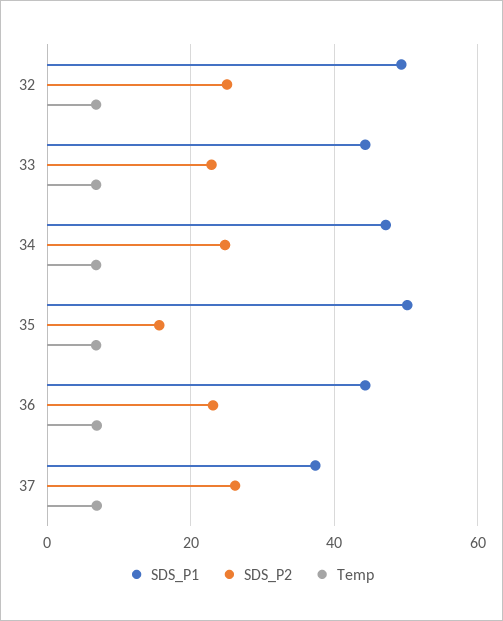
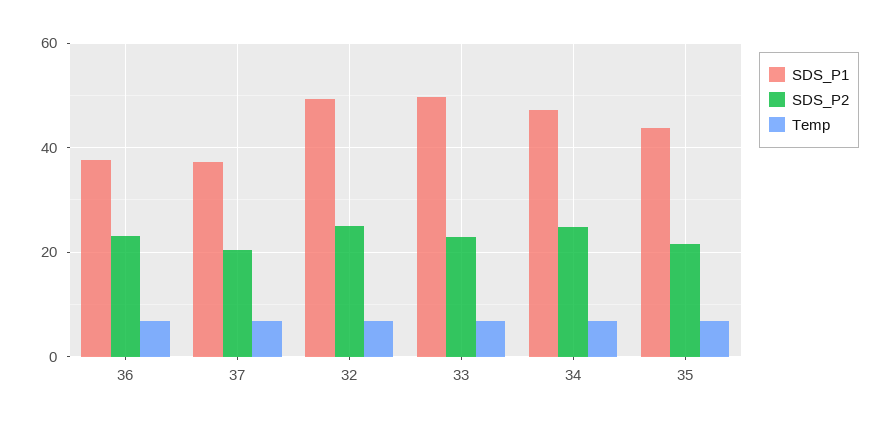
SDS_P1, 33: 44 -> 50
SDS_P1, 35: 50 -> 44
SDS_P2, 35: 16 -> 22
SDS_P1, 36: 44 -> 38
SDS_P2, 37: 26 -> 20

